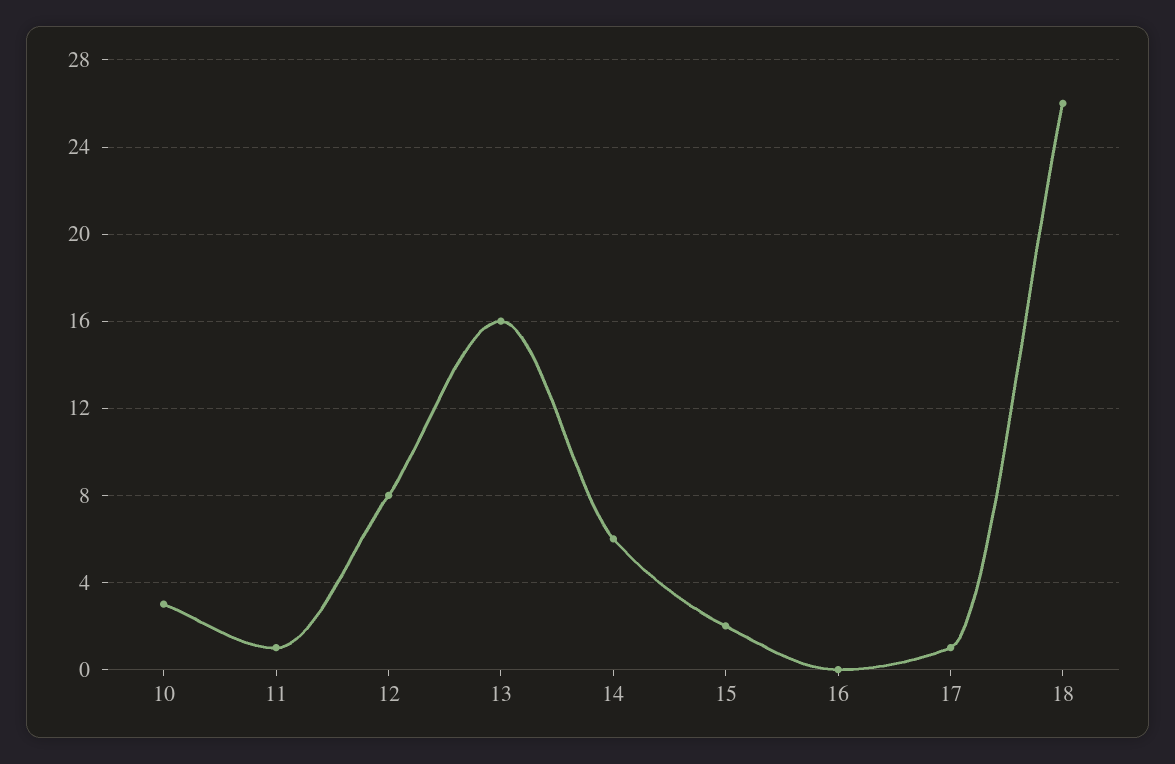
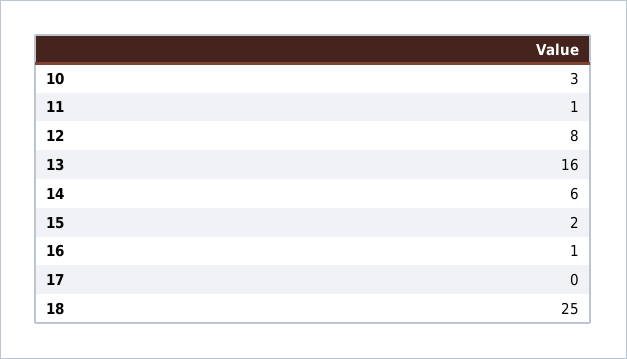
16: 0 -> 1
17: 1 -> 0
18: 26 -> 25

